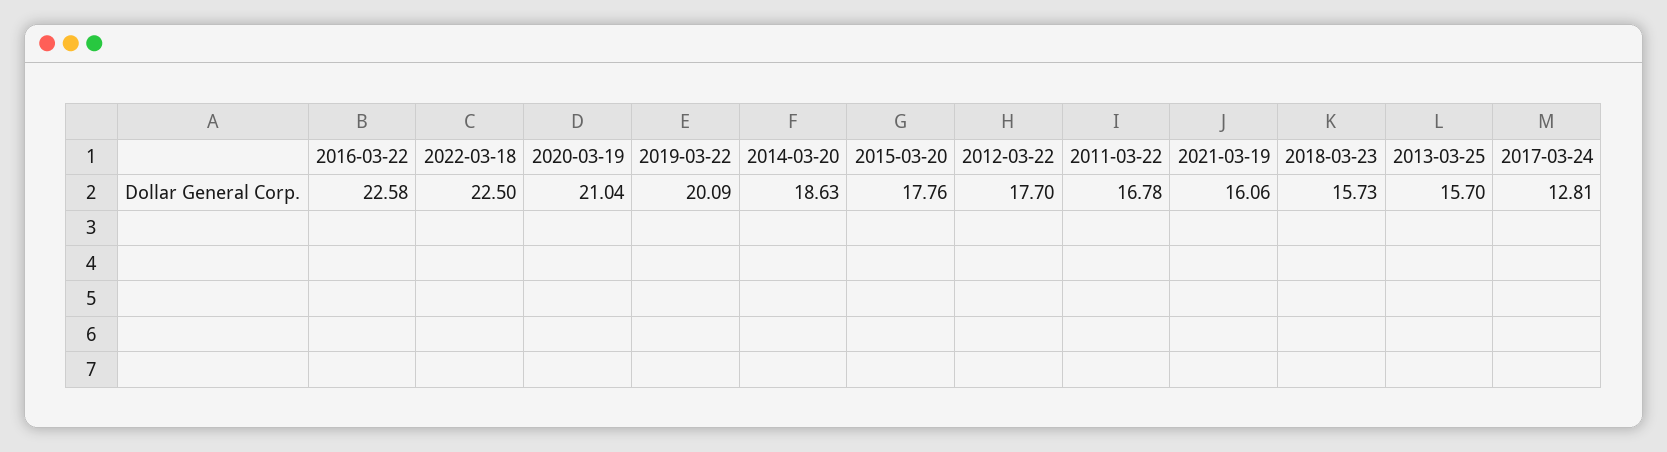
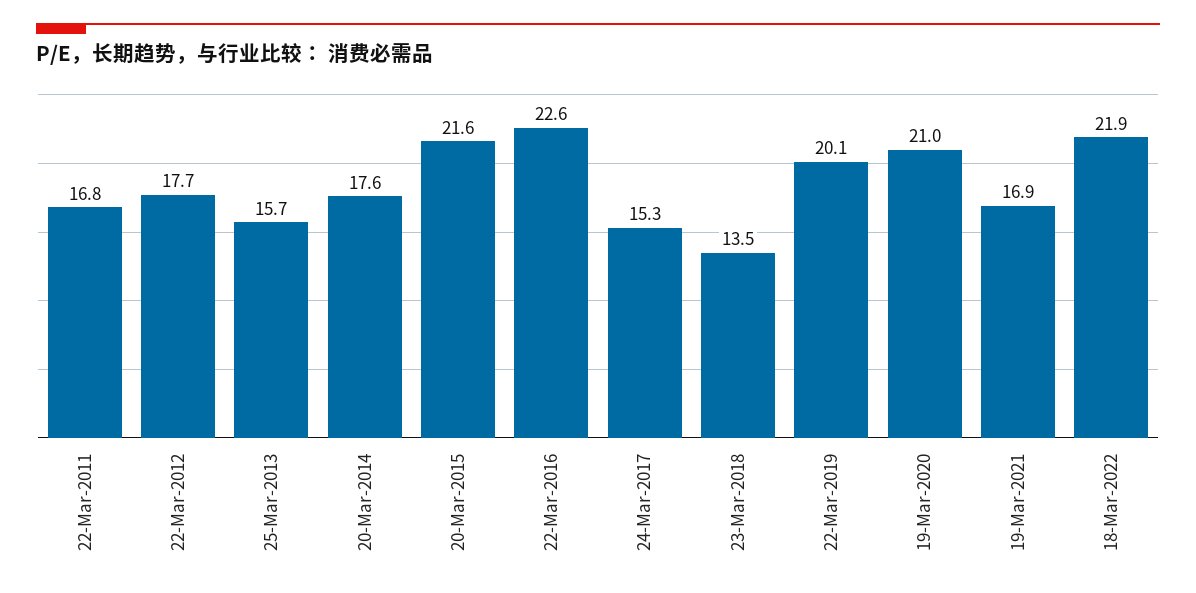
2022-03-18: 22.5 -> 21.9
2014-03-20: 18.63 -> 17.6
2015-03-20: 17.76 -> 21.6
2021-03-19: 16.06 -> 16.9
2018-03-23: 15.73 -> 13.5
2017-03-24: 12.81 -> 15.3

